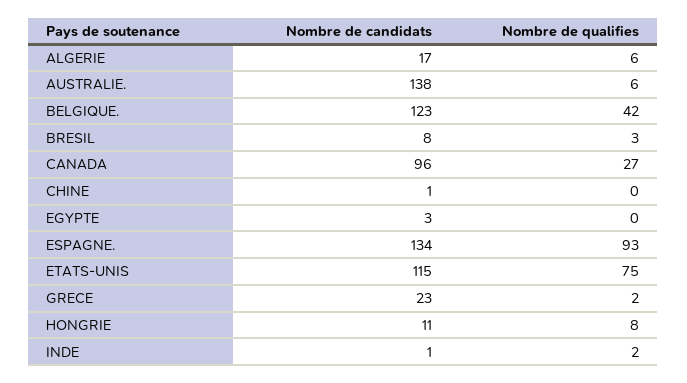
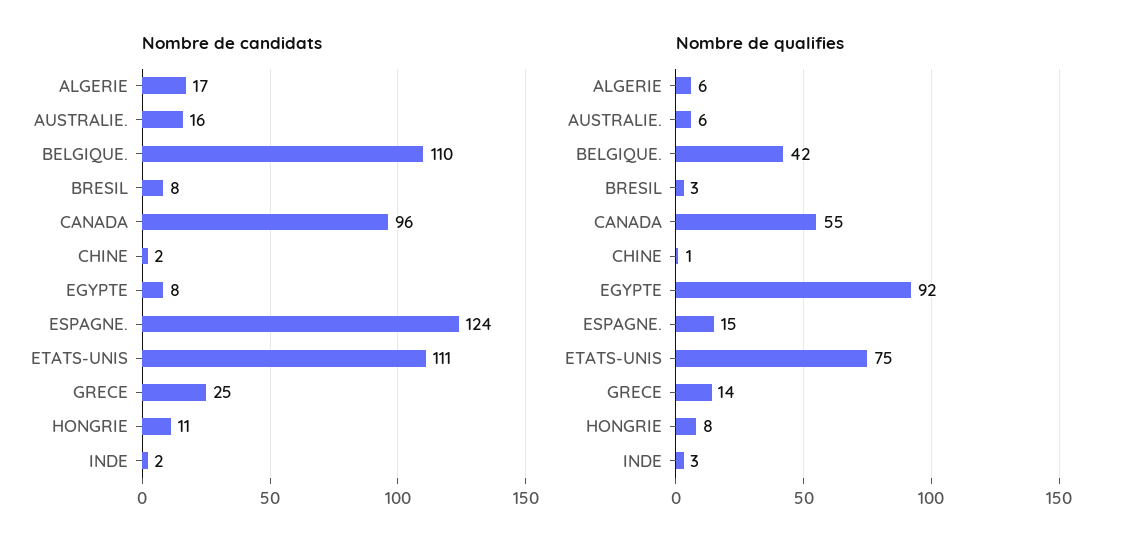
Nombre de candidats, AUSTRALIE.: 138 -> 16
Nombre de candidats, BELGIQUE.: 123 -> 110
Nombre de qualifies, CANADA: 27 -> 55
Nombre de candidats, CHINE: 1 -> 2
Nombre de qualifies, CHINE: 0 -> 1
Nombre de candidats, EGYPTE: 3 -> 8
Nombre de qualifies, EGYPTE: 0 -> 92
Nombre de candidats, ESPAGNE.: 134 -> 124
Nombre de qualifies, ESPAGNE.: 93 -> 15
Nombre de candidats, ETATS-UNIS: 115 -> 111
Nombre de candidats, GRECE: 23 -> 25
Nombre de qualifies, GRECE: 2 -> 14
Nombre de candidats, INDE: 1 -> 2
Nombre de qualifies, INDE: 2 -> 3

